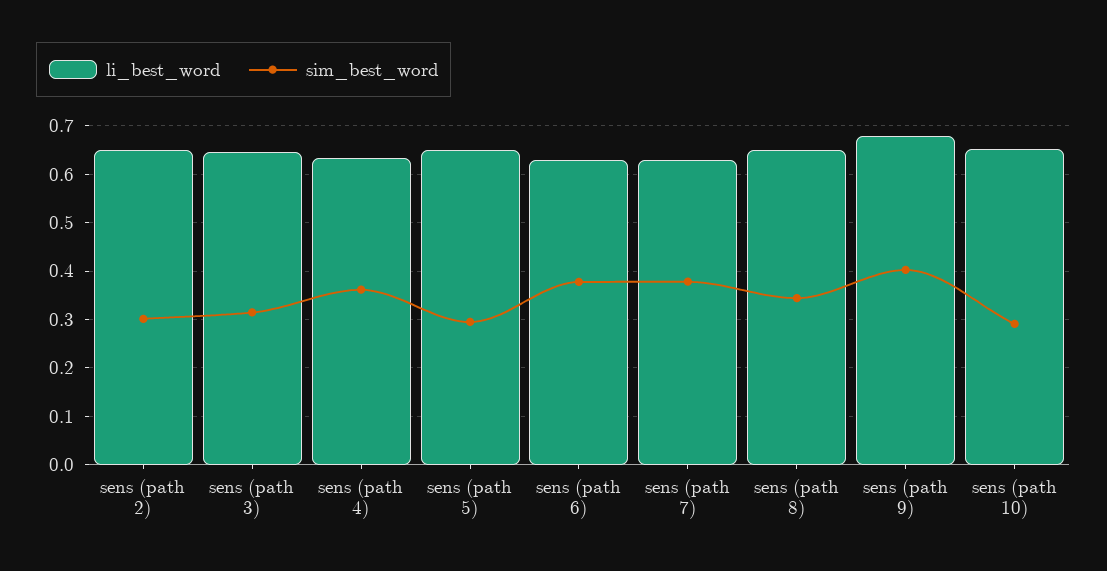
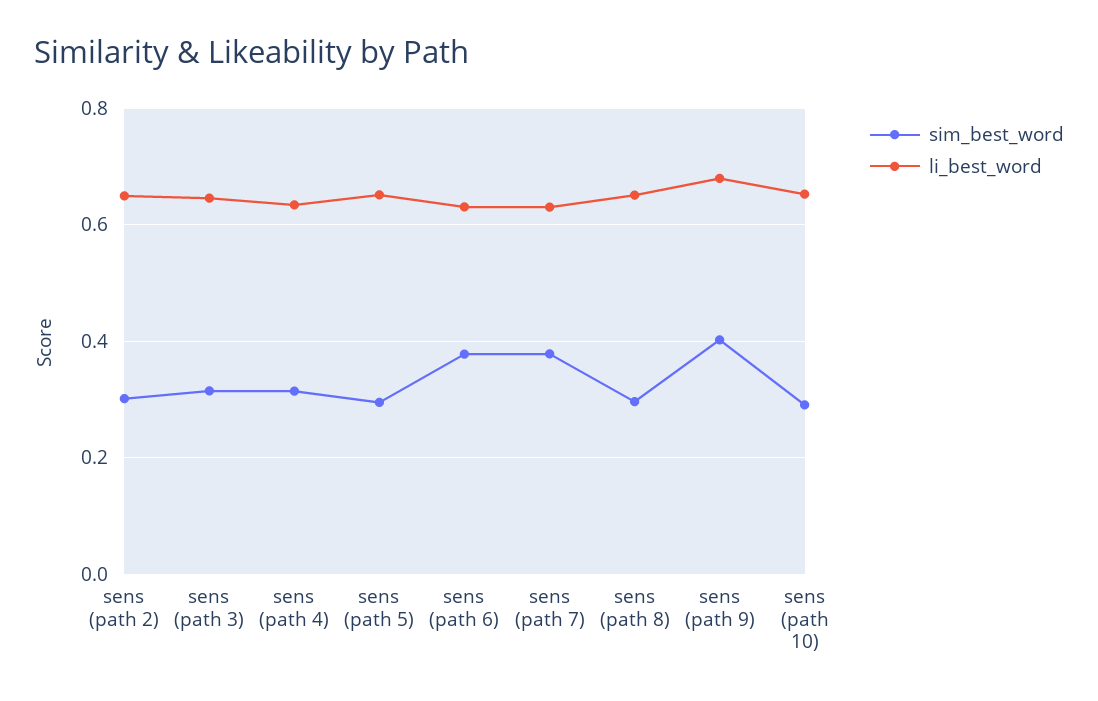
sim_best_word, sens (path 4): 0.36 -> 0.32
sim_best_word, sens (path 8): 0.34 -> 0.3

